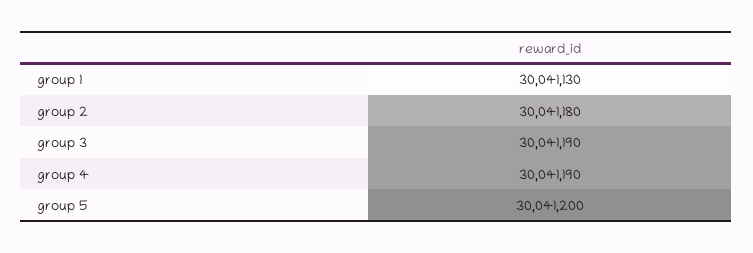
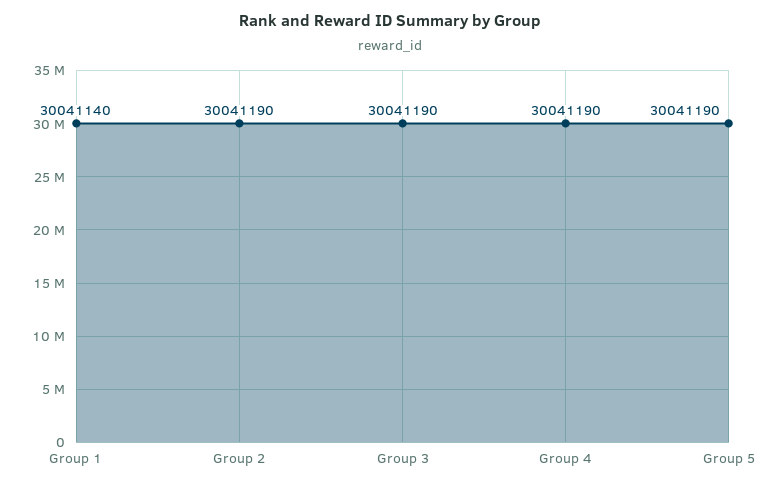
group 1: 30041130 -> 30041140
group 2: 30041180 -> 30041190
group 5: 30041200 -> 30041190

